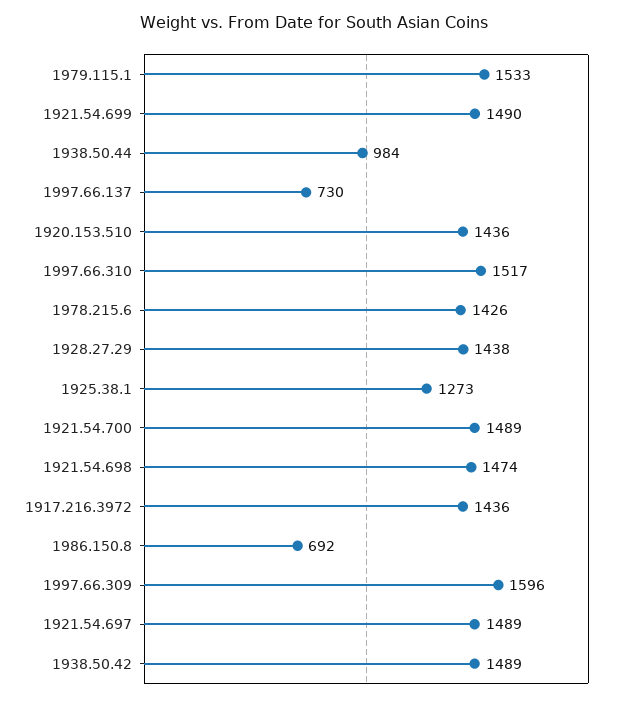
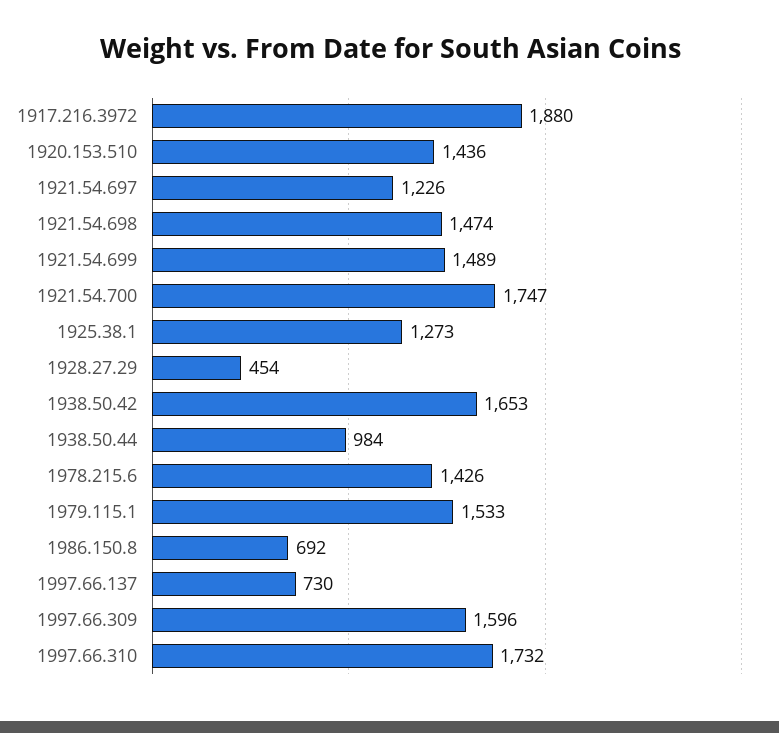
1921.54.699: 1490 -> 1489
1997.66.310: 1517 -> 1732
1928.27.29: 1438 -> 454
1921.54.700: 1489 -> 1747
1917.216.3972: 1436 -> 1880
1921.54.697: 1489 -> 1226
1938.50.42: 1489 -> 1653

